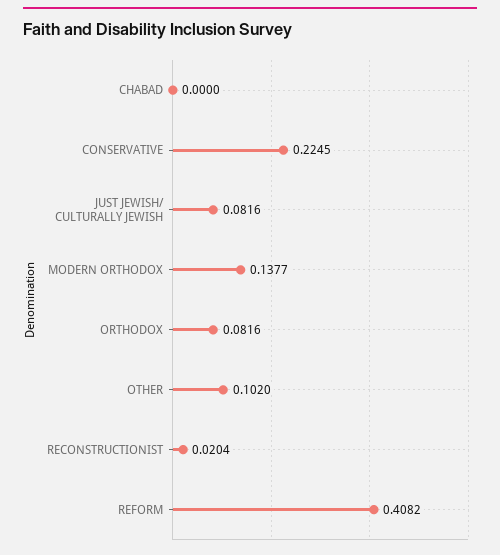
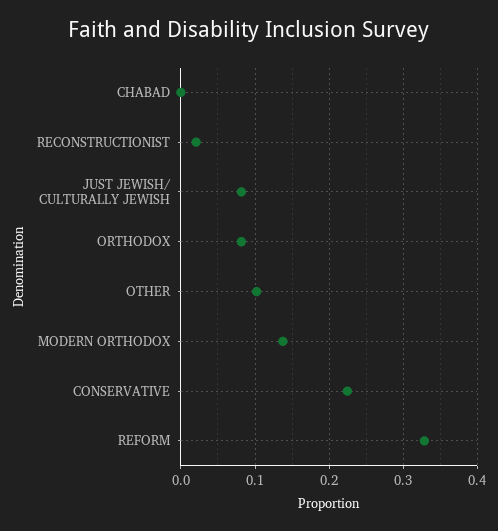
REFORM: 0.4082 -> 0.33

